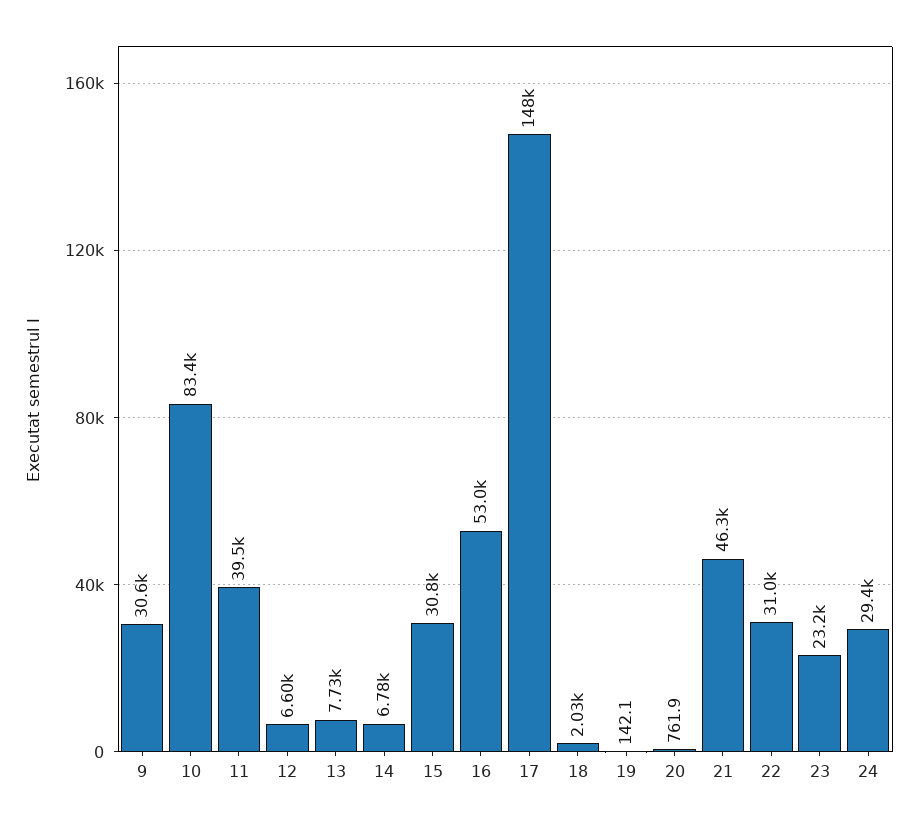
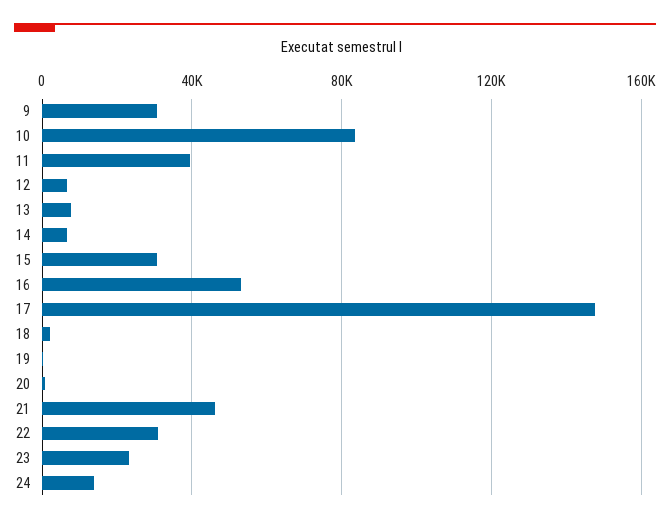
24: 29400 -> 15000

